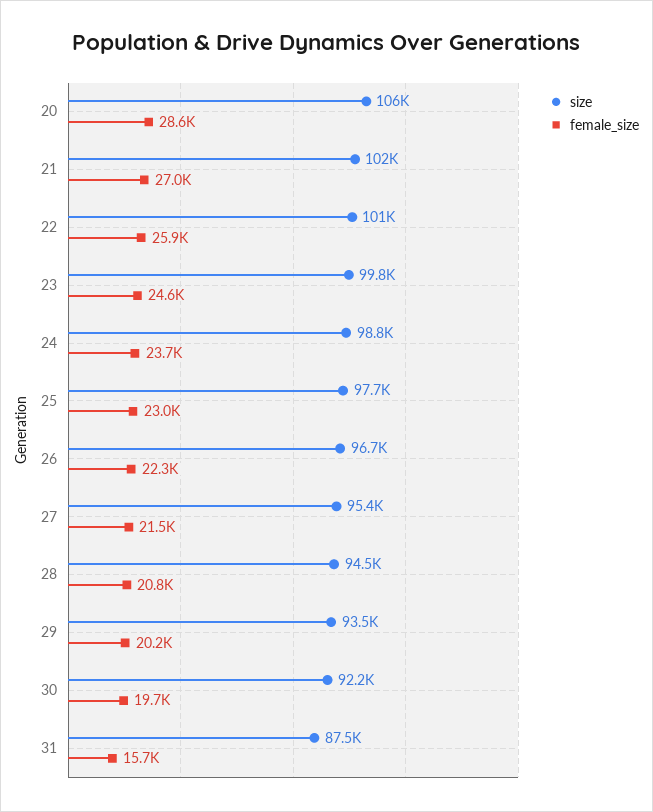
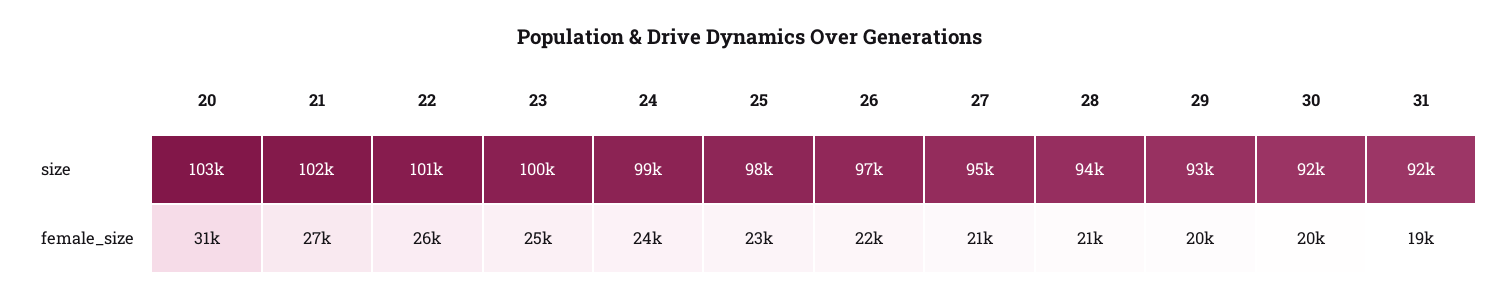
size, 20: 106000 -> 103000
female_size, 20: 28600 -> 31000
size, 31: 87500 -> 92000
female_size, 31: 15700 -> 19000

